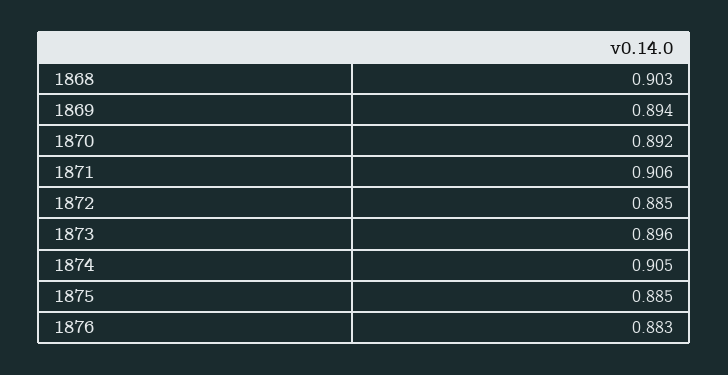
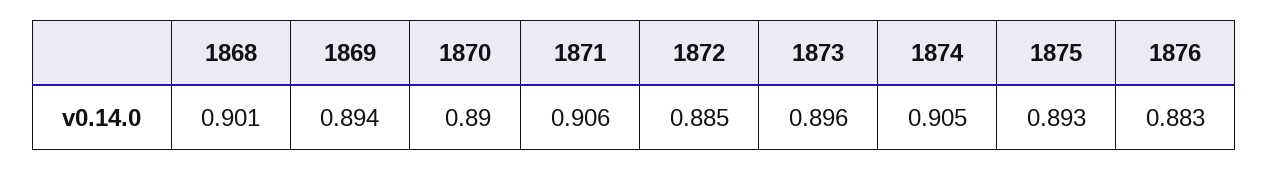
1868: 0.903 -> 0.901
1870: 0.892 -> 0.89
1875: 0.885 -> 0.893

